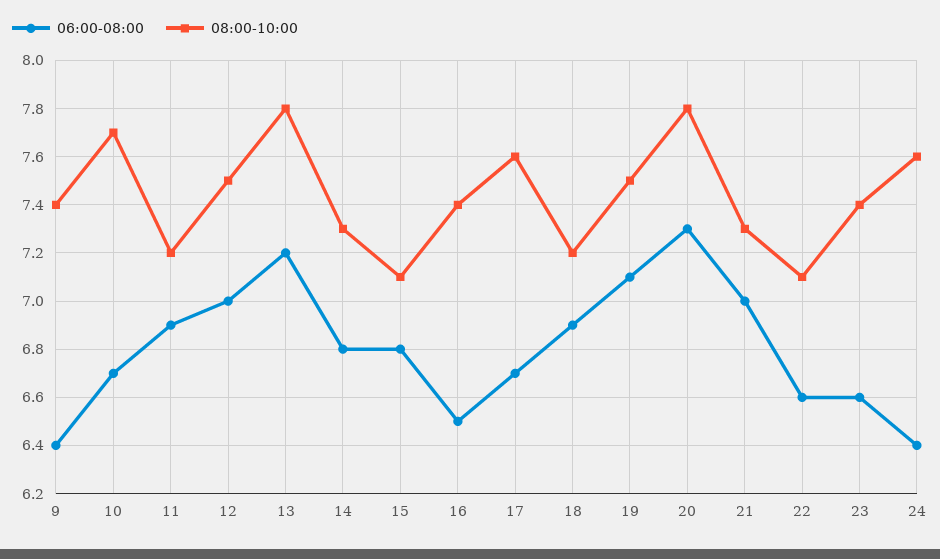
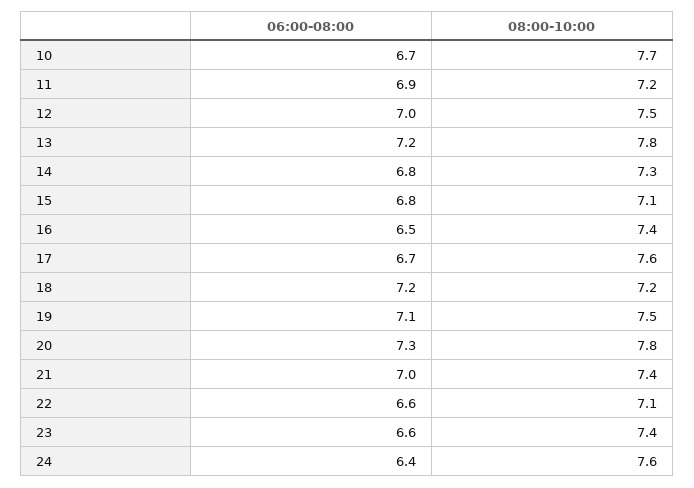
06:00-08:00, 9: 6.4 -> none
08:00-10:00, 9: 7.4 -> none
06:00-08:00, 18: 6.9 -> 7.2
08:00-10:00, 21: 7.3 -> 7.4

